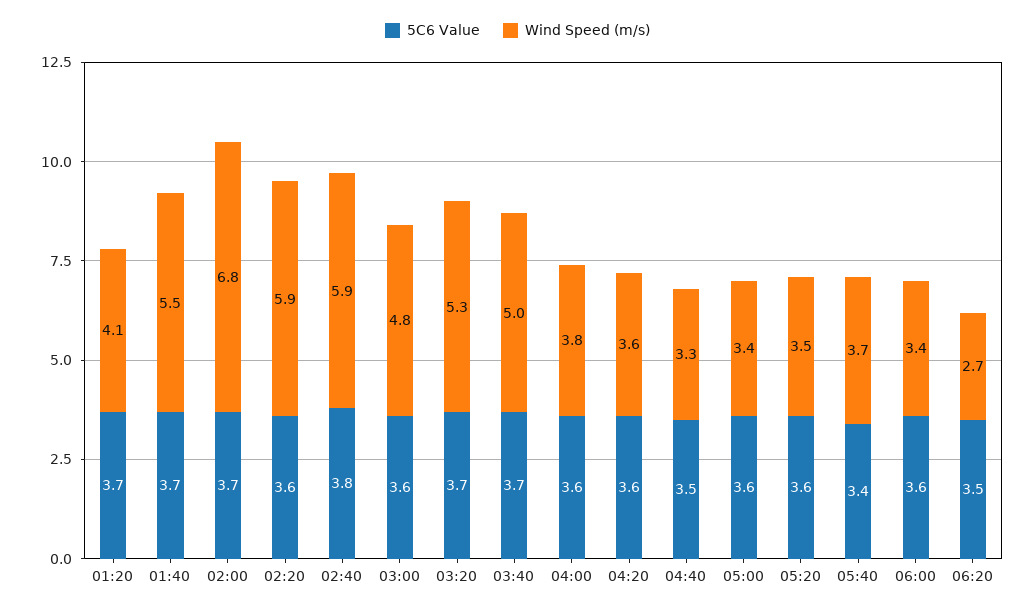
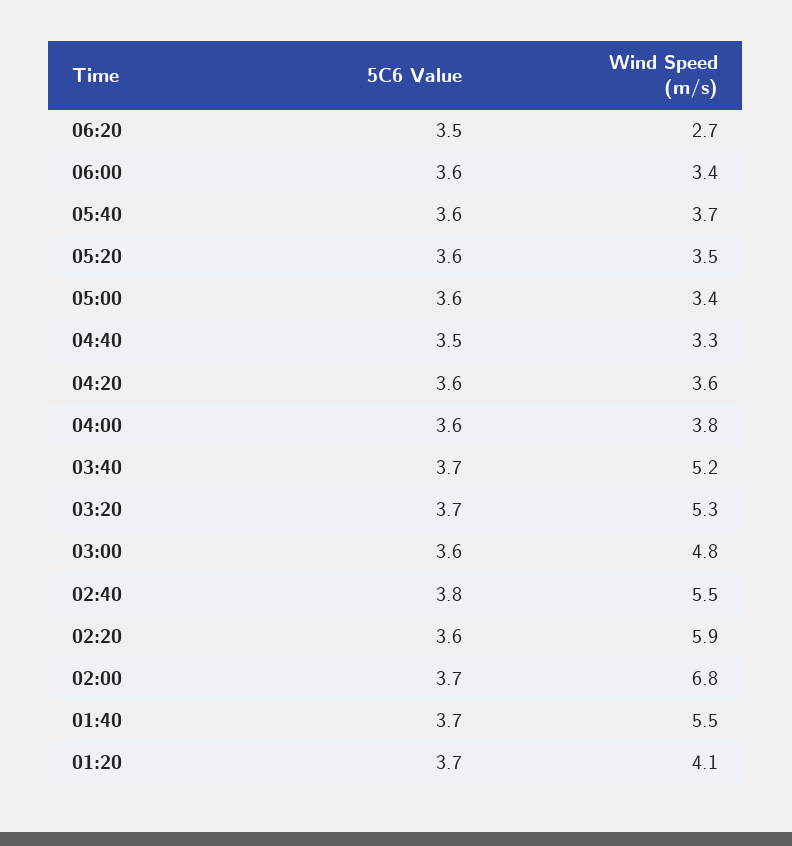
Wind Speed (m/s), 02:40: 5.9 -> 5.5
Wind Speed (m/s), 03:40: 5 -> 5.2
5C6 Value, 05:40: 3.4 -> 3.6

